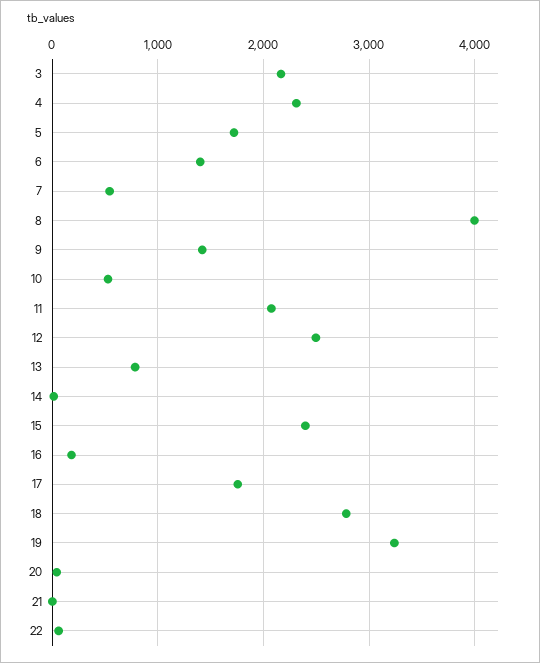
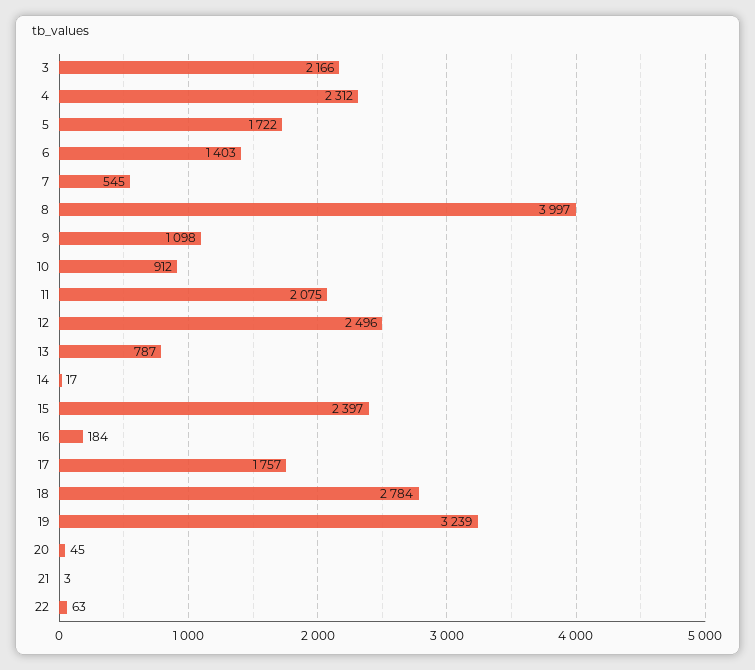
9: 1400 -> 1098
10: 500 -> 912

